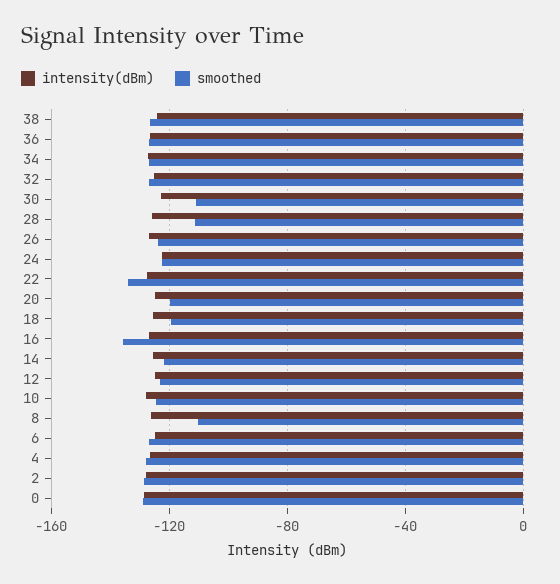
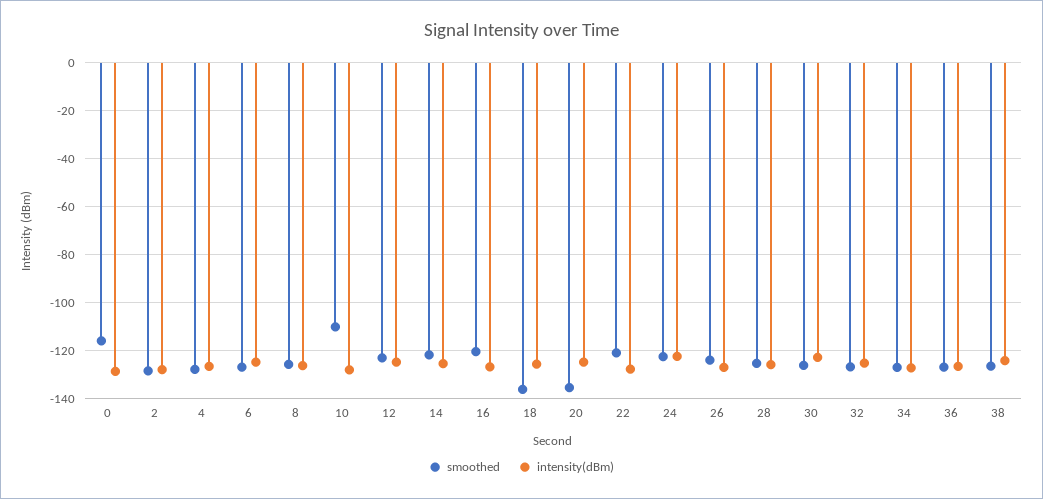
smoothed, 30: -110 -> -125
smoothed, 28: -110 -> -125
smoothed, 22: -135 -> -120
smoothed, 20: -120 -> -135
smoothed, 18: -120 -> -135
smoothed, 16: -135 -> -120
smoothed, 10: -125 -> -110
smoothed, 8: -110 -> -125
smoothed, 0: -130 -> -115

